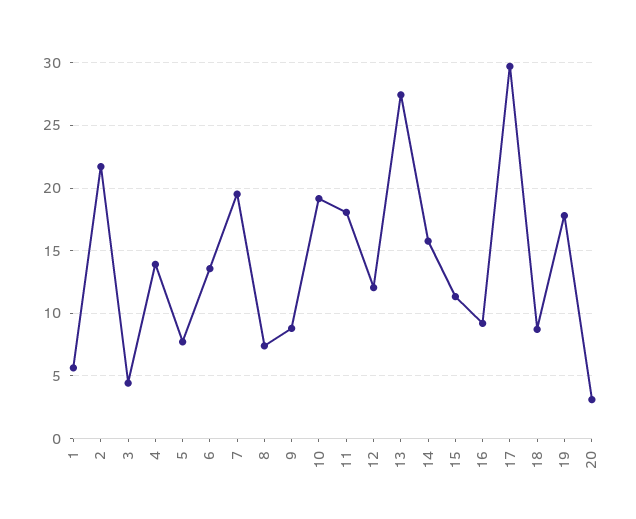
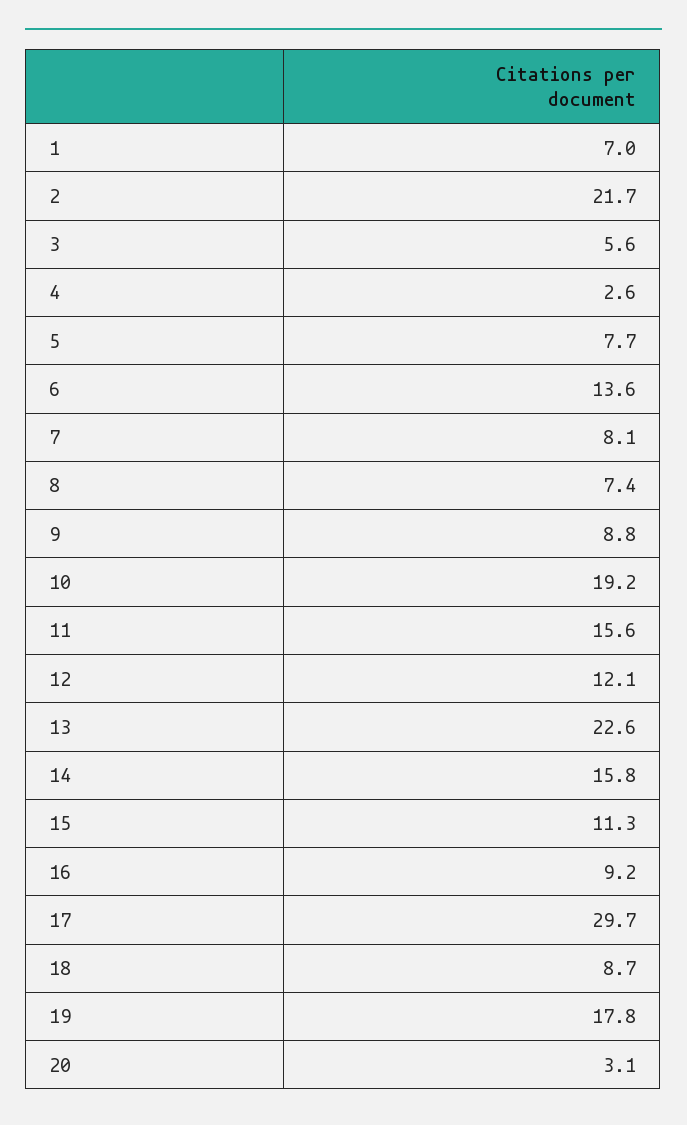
1: 5.5 -> 7
3: 4.5 -> 5.6
4: 14 -> 2.6
7: 19.5 -> 8.1
11: 18 -> 15.6
13: 27.5 -> 22.6

